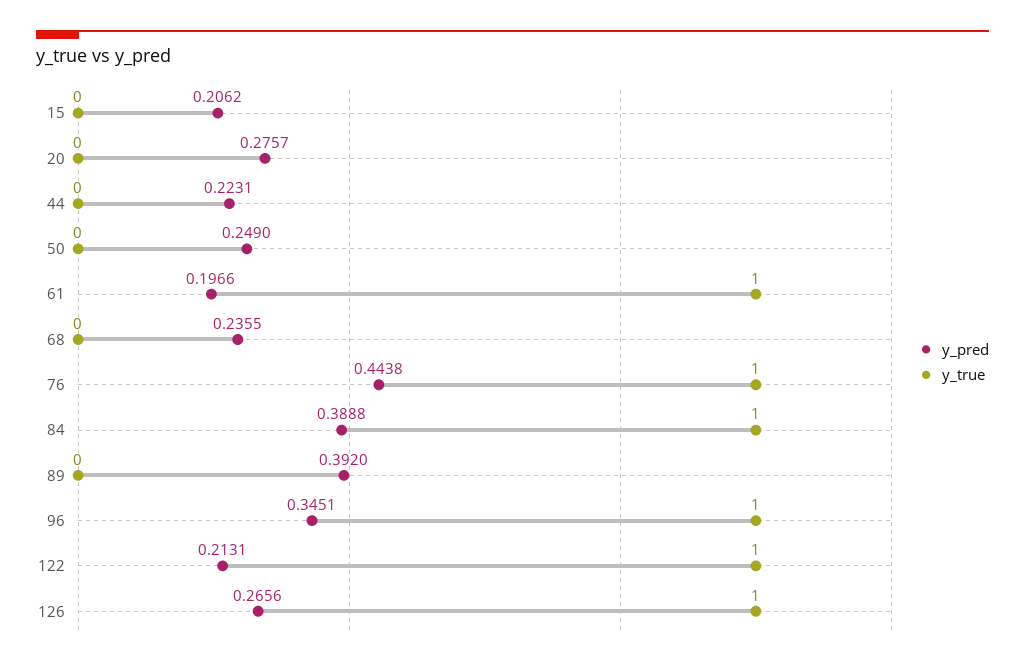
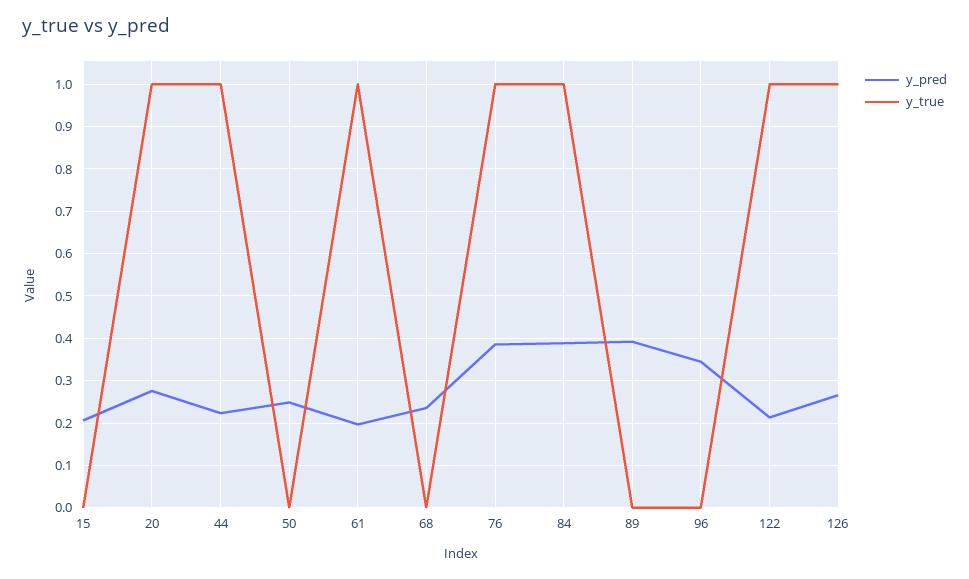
y_true, 20: 0 -> 1
y_true, 44: 0 -> 1
y_pred, 76: 0.4438 -> 0.38
y_true, 96: 1 -> 0

